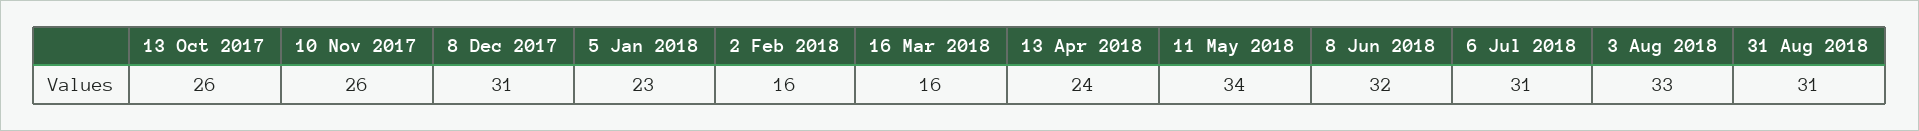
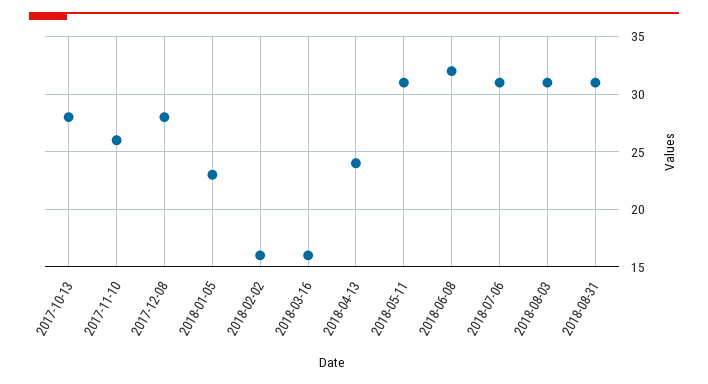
13 Oct 2017: 26 -> 28
8 Dec 2017: 31 -> 28
11 May 2018: 34 -> 31
3 Aug 2018: 33 -> 31

